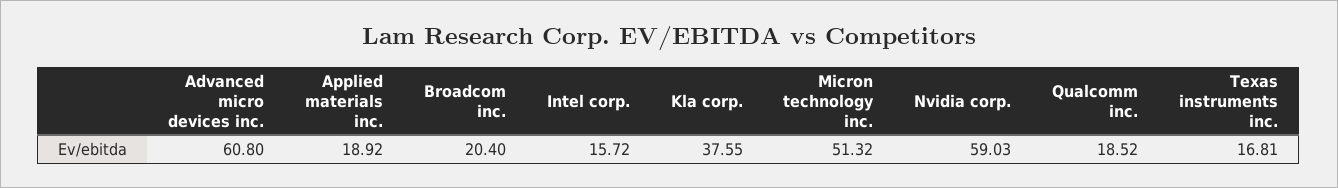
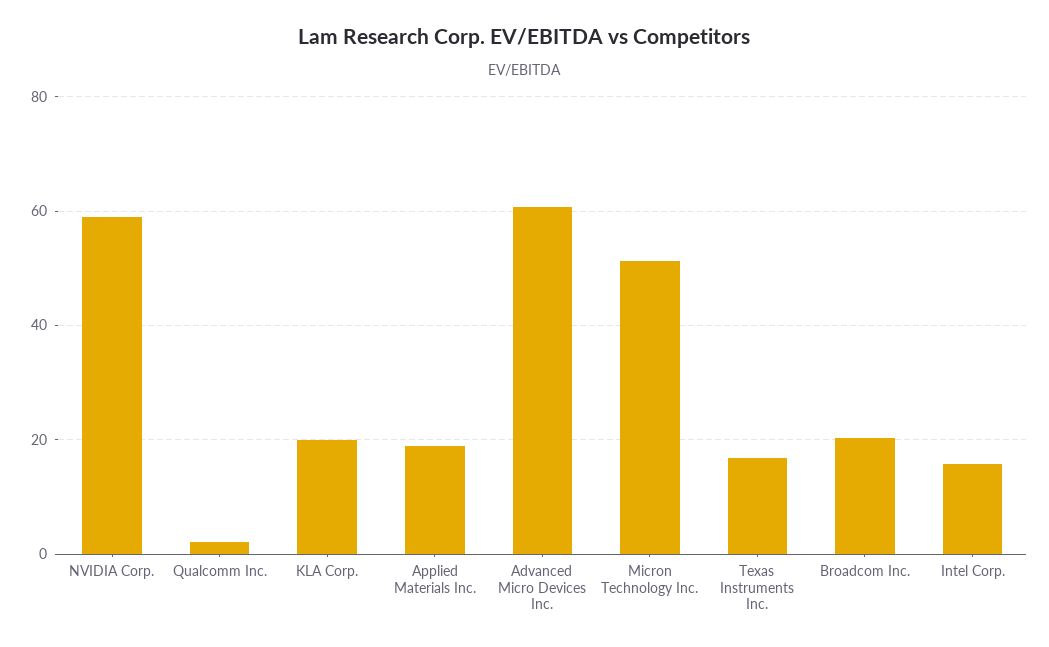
Kla corp.: 37.55 -> 20
Qualcomm inc.: 18.52 -> 2

